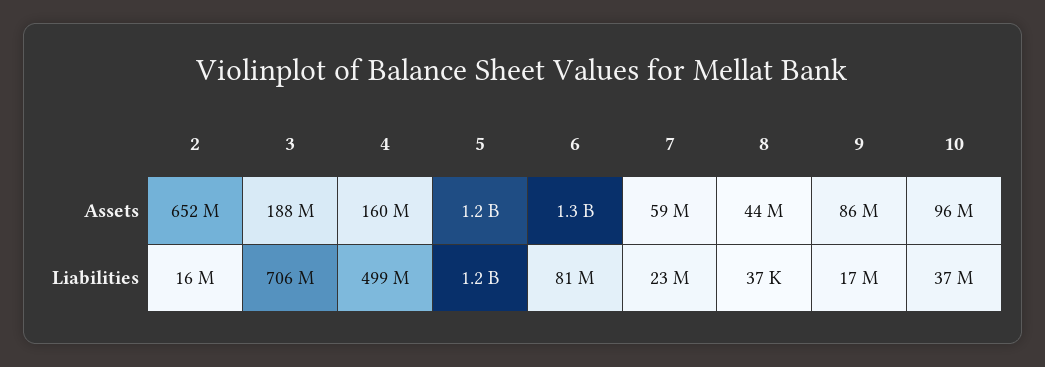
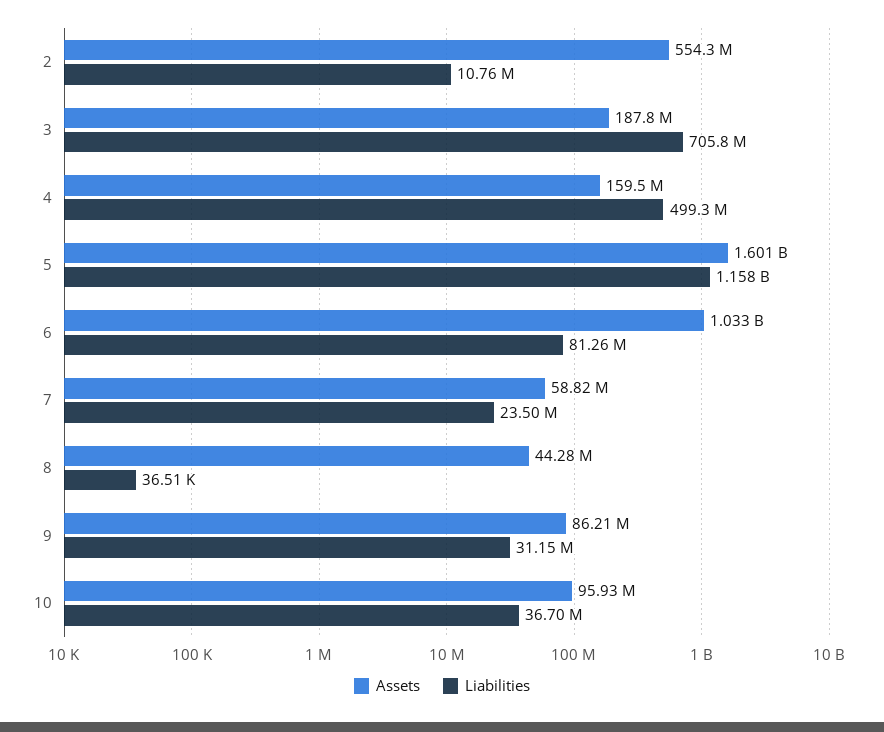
Assets, 2: 652000000 -> 554300000
Assets, 5: 1200000000 -> 1601000000
Assets, 6: 1300000000 -> 1033000000
Liabilities, 2: 16000000 -> 10760000
Liabilities, 9: 17000000 -> 31150000

